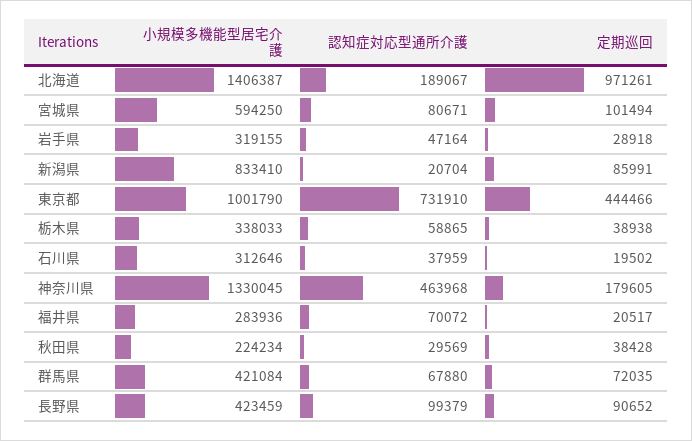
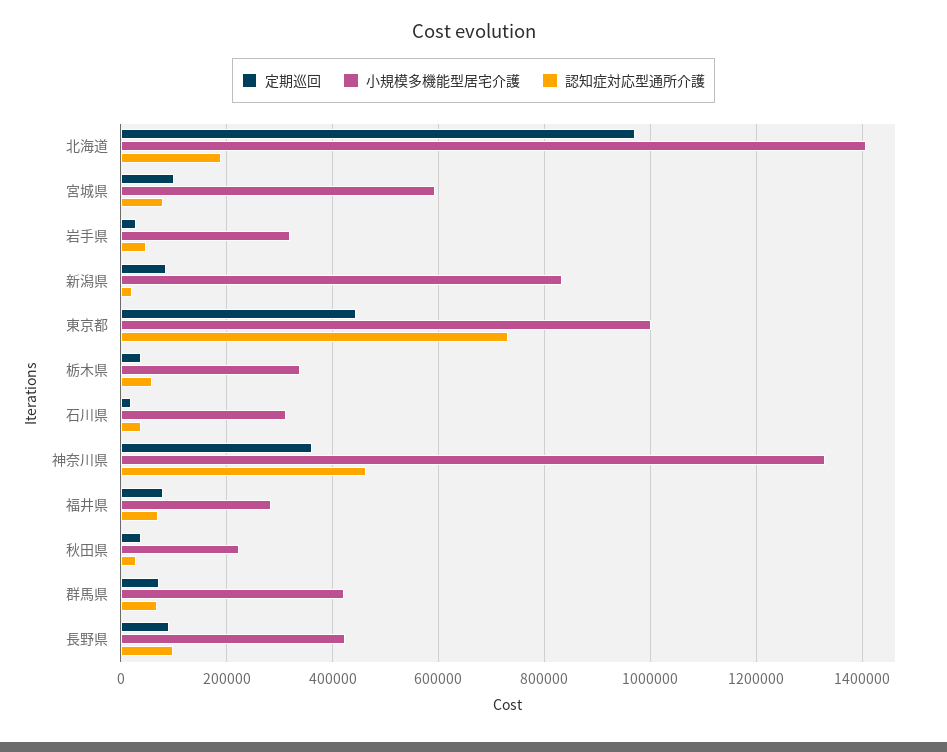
定期巡回, 神奈川県: 179605 -> 360000
定期巡回, 福井県: 20517 -> 80000

